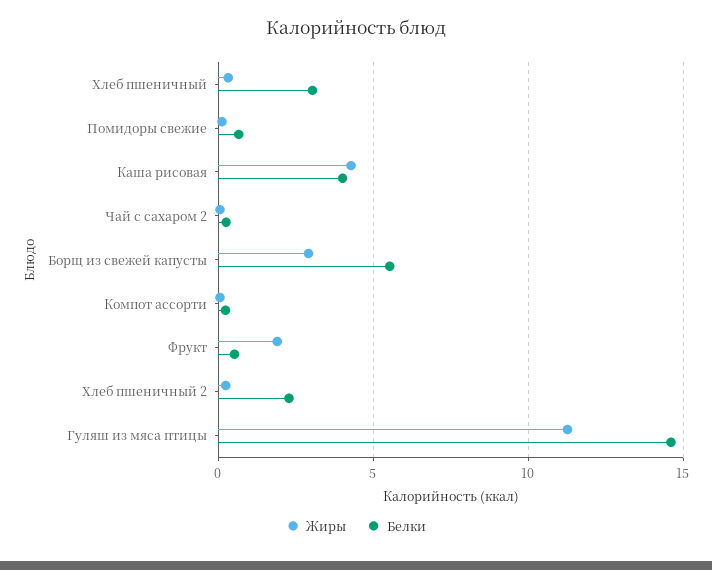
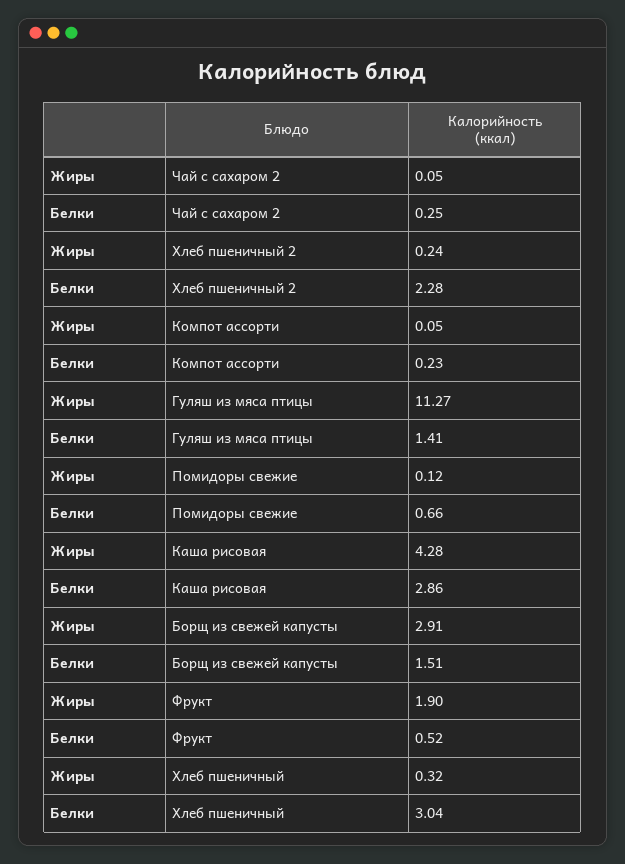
Белки, Каша рисовая: 4 -> 2.86
Белки, Борщ из свежей капусты: 5.5 -> 1.51
Белки, Гуляш из мяса птицы: 14.5 -> 1.41

